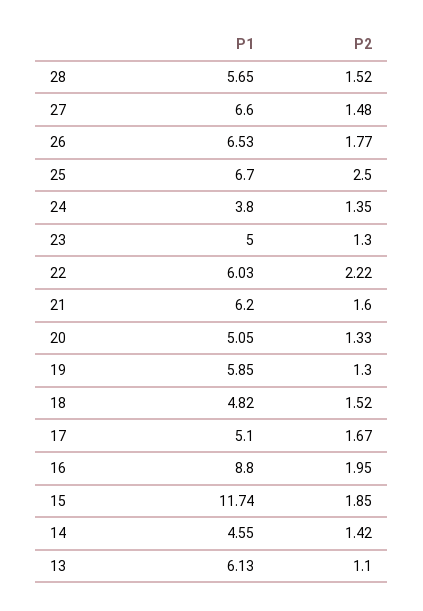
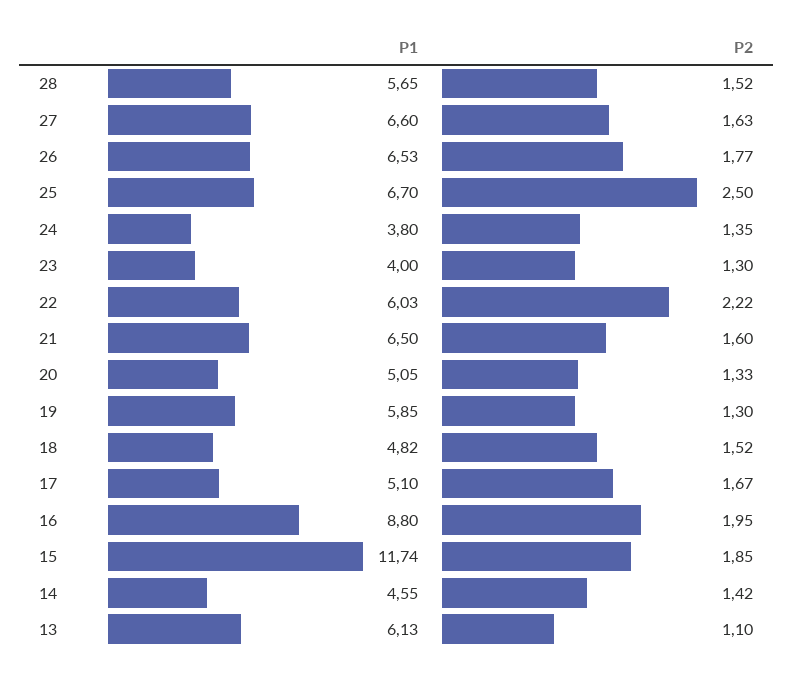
P2, 27: 1.48 -> 1.63
P1, 23: 5 -> 4
P1, 21: 6.2 -> 6.5

